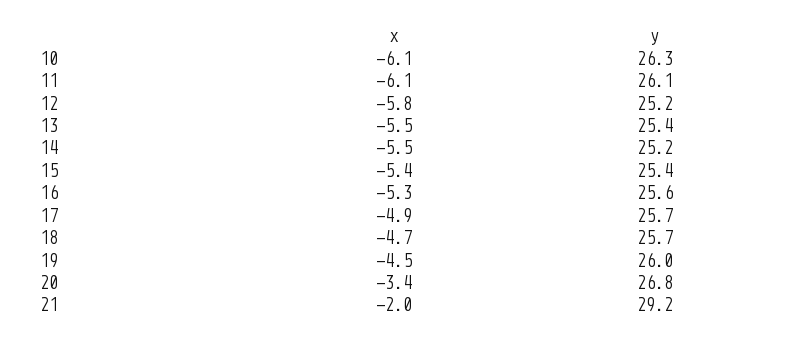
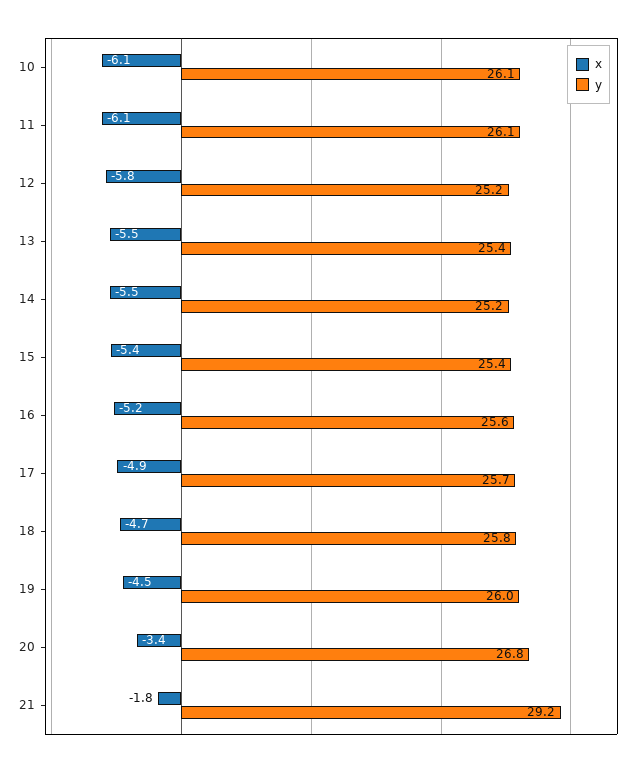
y, 10: 26.3 -> 26.1
x, 16: -5.3 -> -5.2
y, 18: 25.7 -> 25.8
x, 21: -2 -> -1.8

